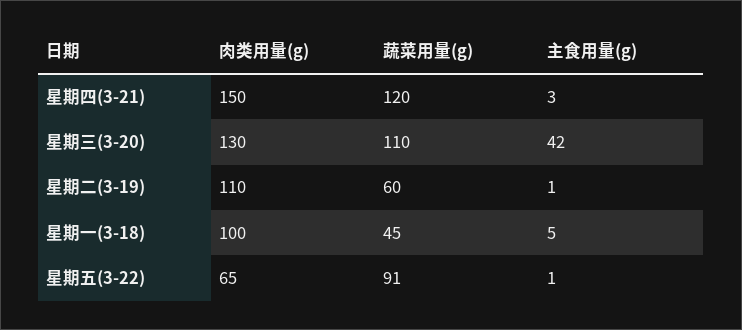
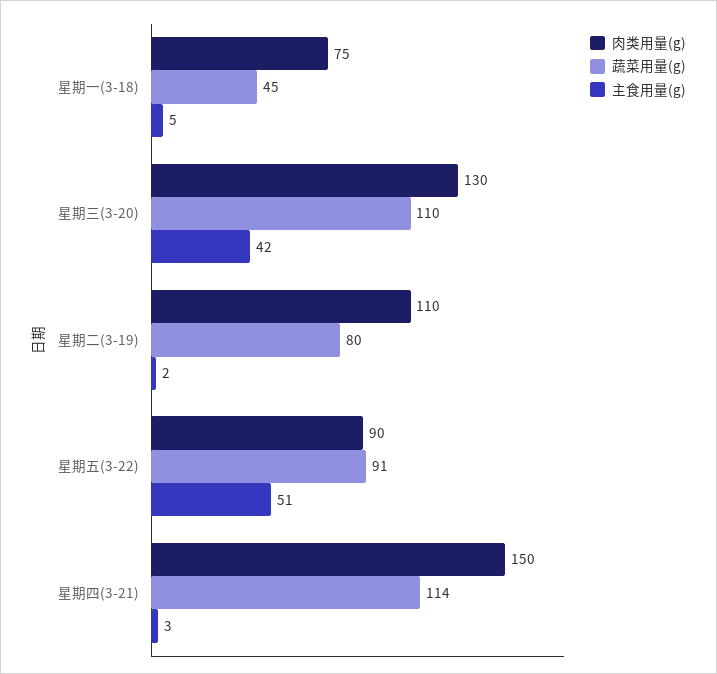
蔬菜用量(g), 星期四(3-21): 120 -> 114
蔬菜用量(g), 星期二(3-19): 60 -> 80
主食用量(g), 星期二(3-19): 1 -> 2
肉类用量(g), 星期一(3-18): 100 -> 75
肉类用量(g), 星期五(3-22): 65 -> 90
主食用量(g), 星期五(3-22): 1 -> 51

